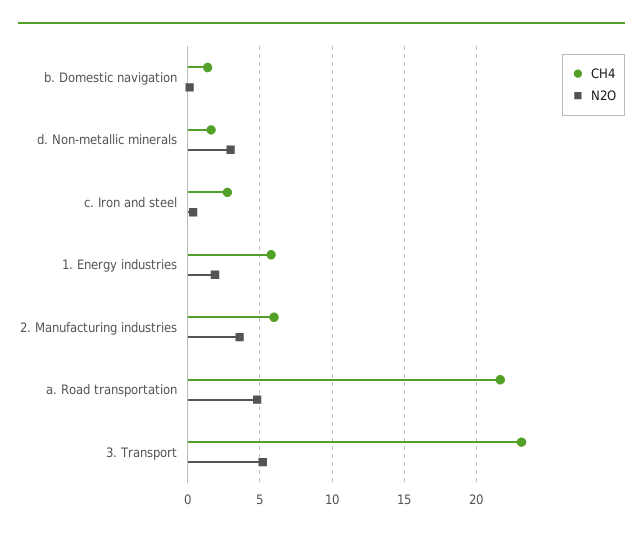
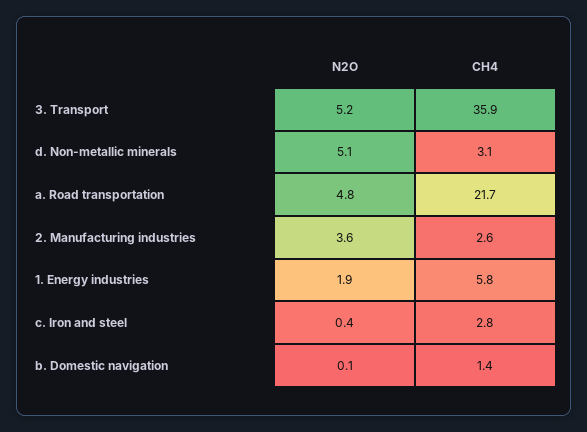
CH4, d. Non-metallic minerals: 1.5 -> 3.1
N2O, d. Non-metallic minerals: 3 -> 5.1
CH4, 2. Manufacturing industries: 6 -> 2.6
CH4, 3. Transport: 23 -> 35.9

